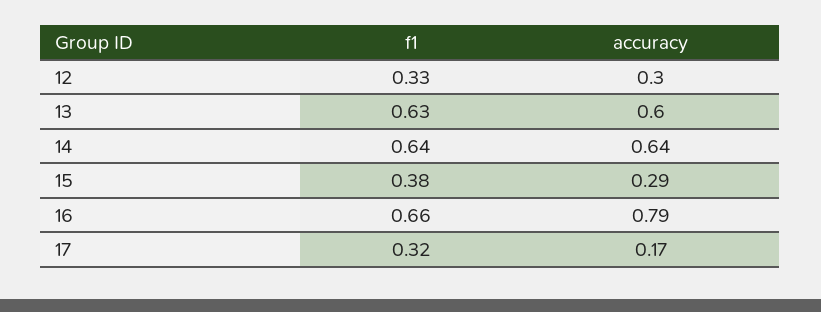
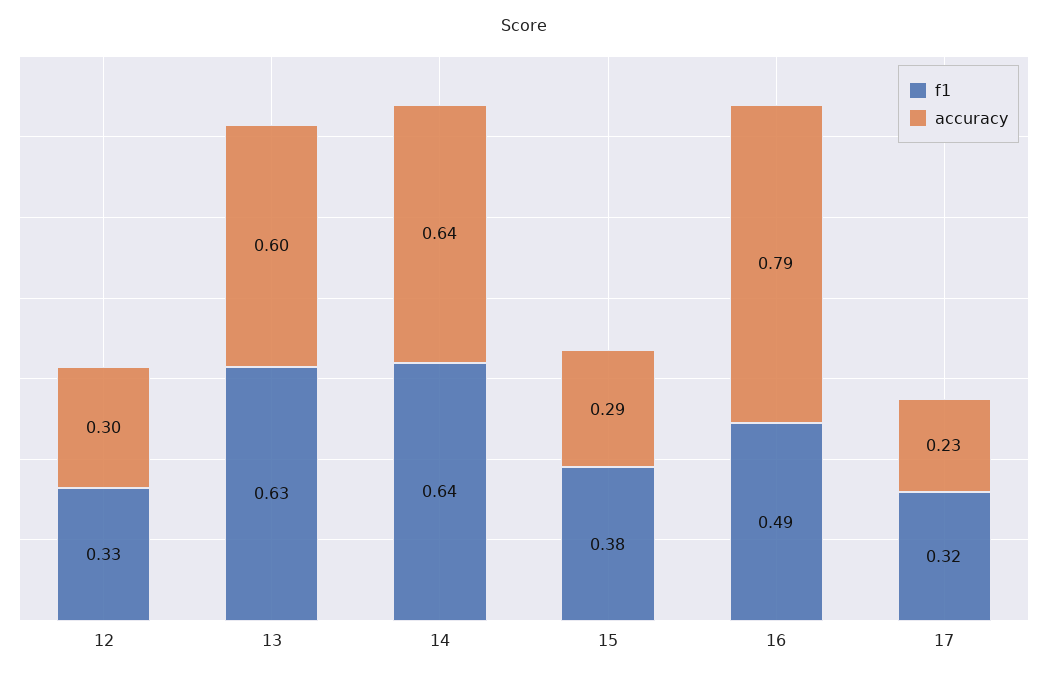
f1, 16: 0.66 -> 0.49
accuracy, 17: 0.17 -> 0.23

